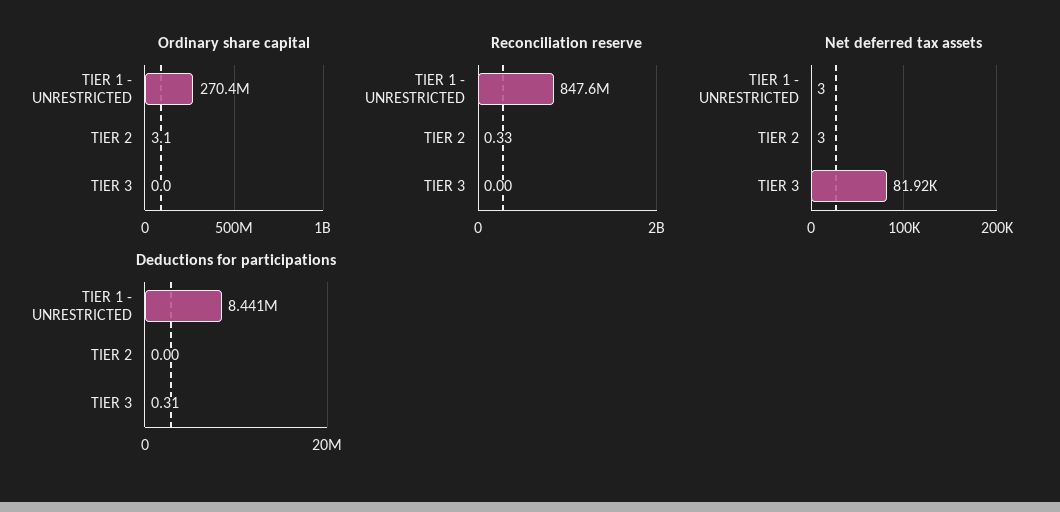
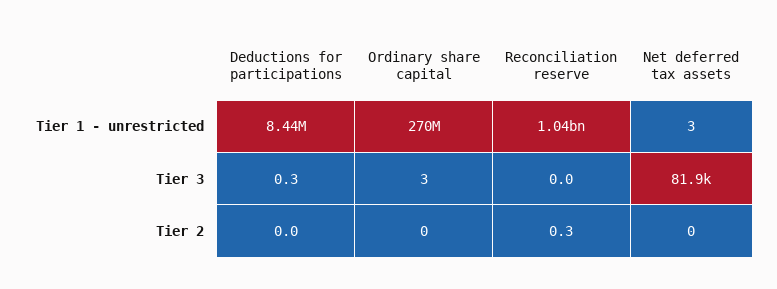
Ordinary share capital, TIER 2: 3.1 -> 0
Ordinary share capital, TIER 3: 0 -> 3
Reconciliation reserve, TIER 1 - UNRESTRICTED: 847600000 -> 1040000000
Net deferred tax assets, TIER 2: 3 -> 0

